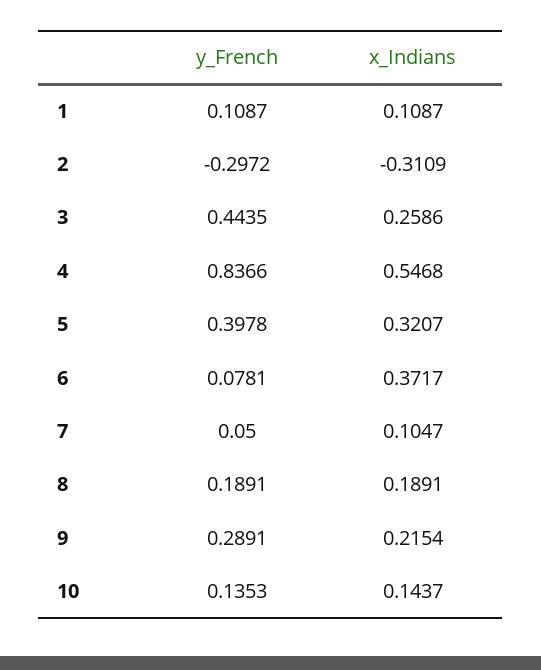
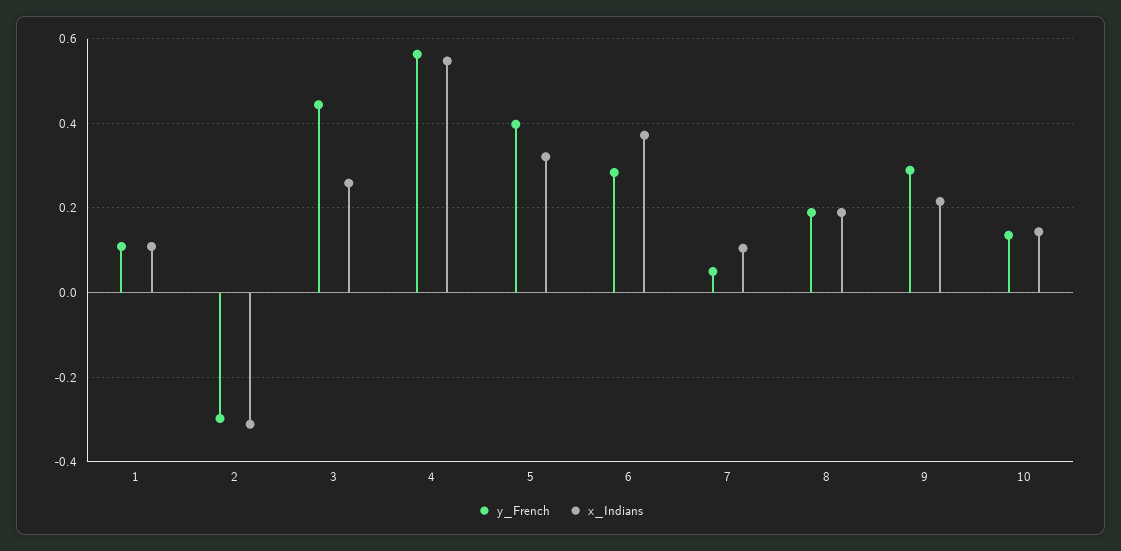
y_French, 4: 0.8366 -> 0.56
y_French, 6: 0.0781 -> 0.28

